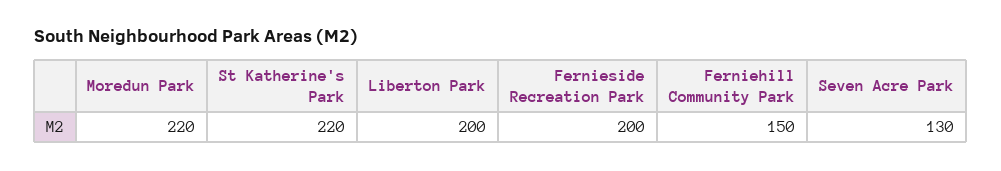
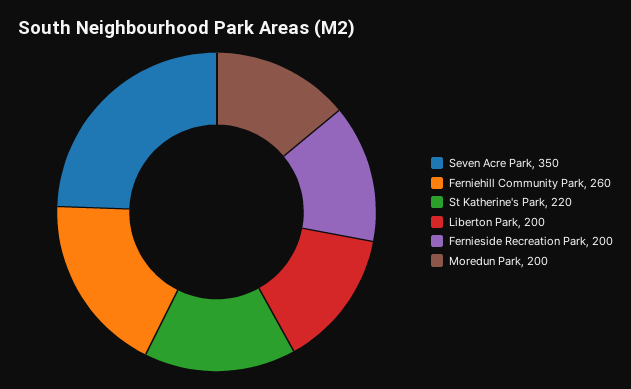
Moredun Park: 220 -> 200
Ferniehill Community Park: 150 -> 260
Seven Acre Park: 130 -> 350

